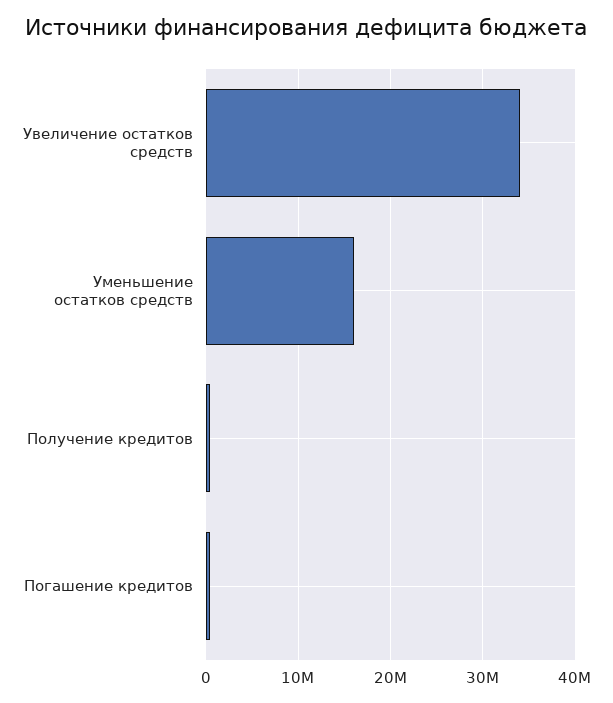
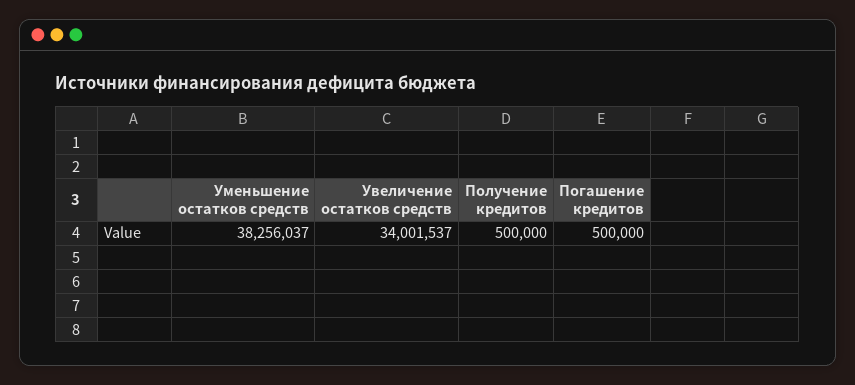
Уменьшение остатков средств: 16000000 -> 38256037

